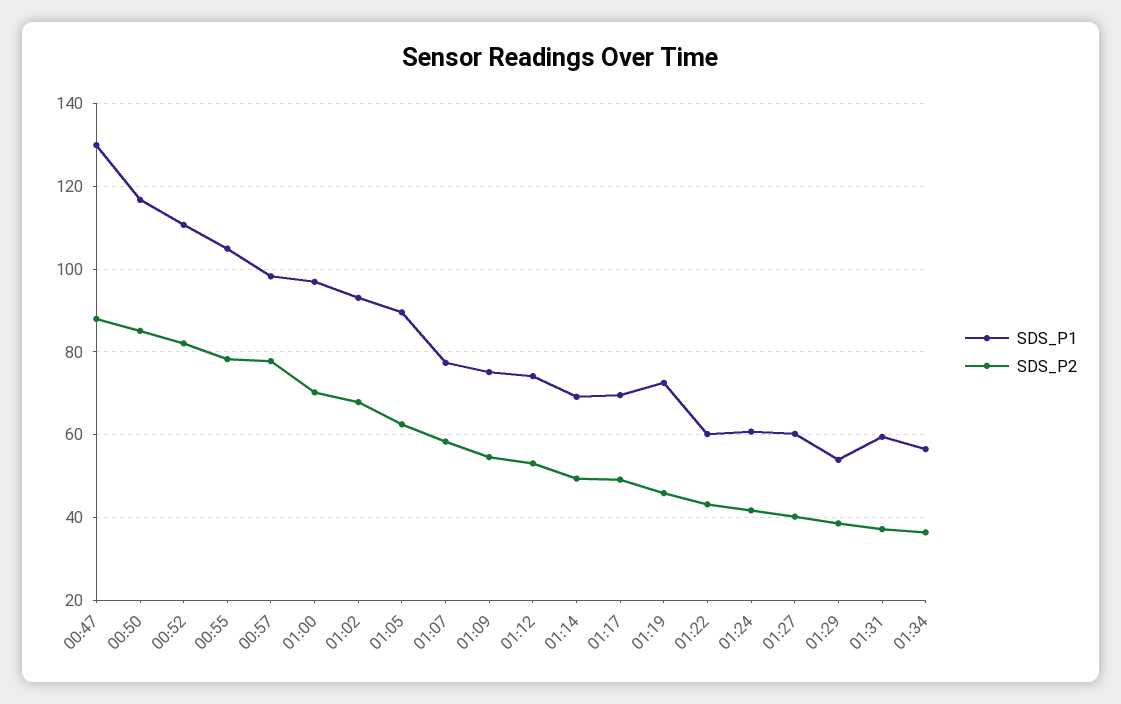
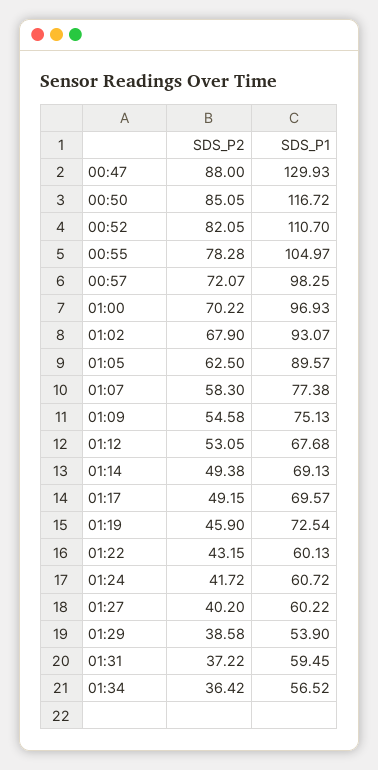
SDS_P2, 00:57: 78 -> 72.07
SDS_P1, 01:12: 74 -> 67.68

